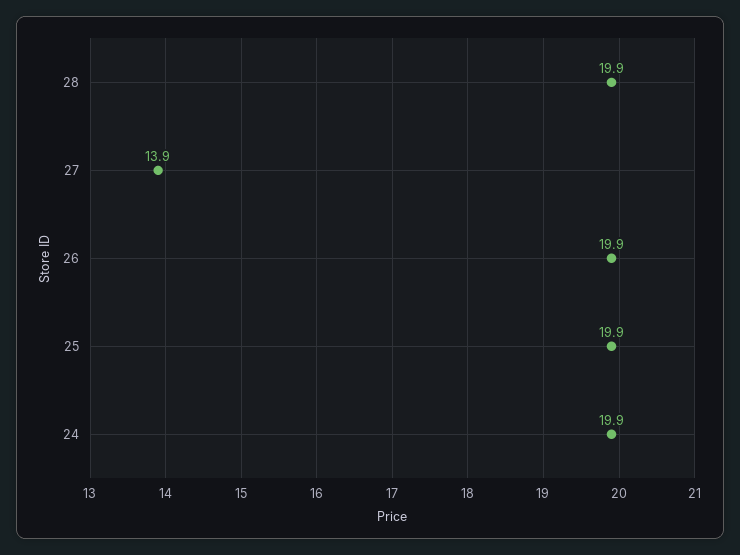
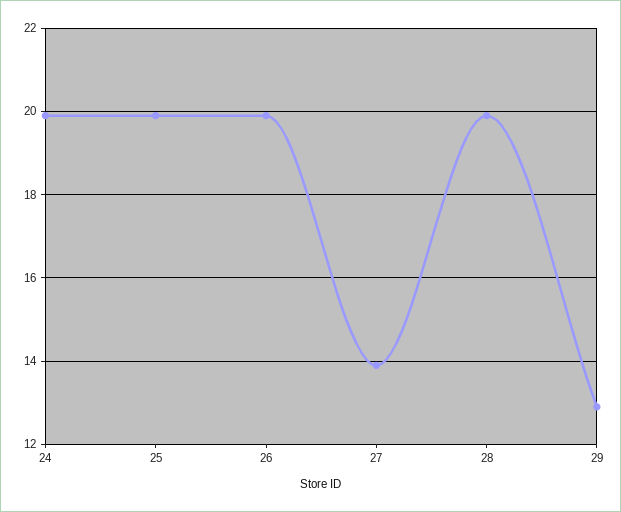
29: none -> 13

